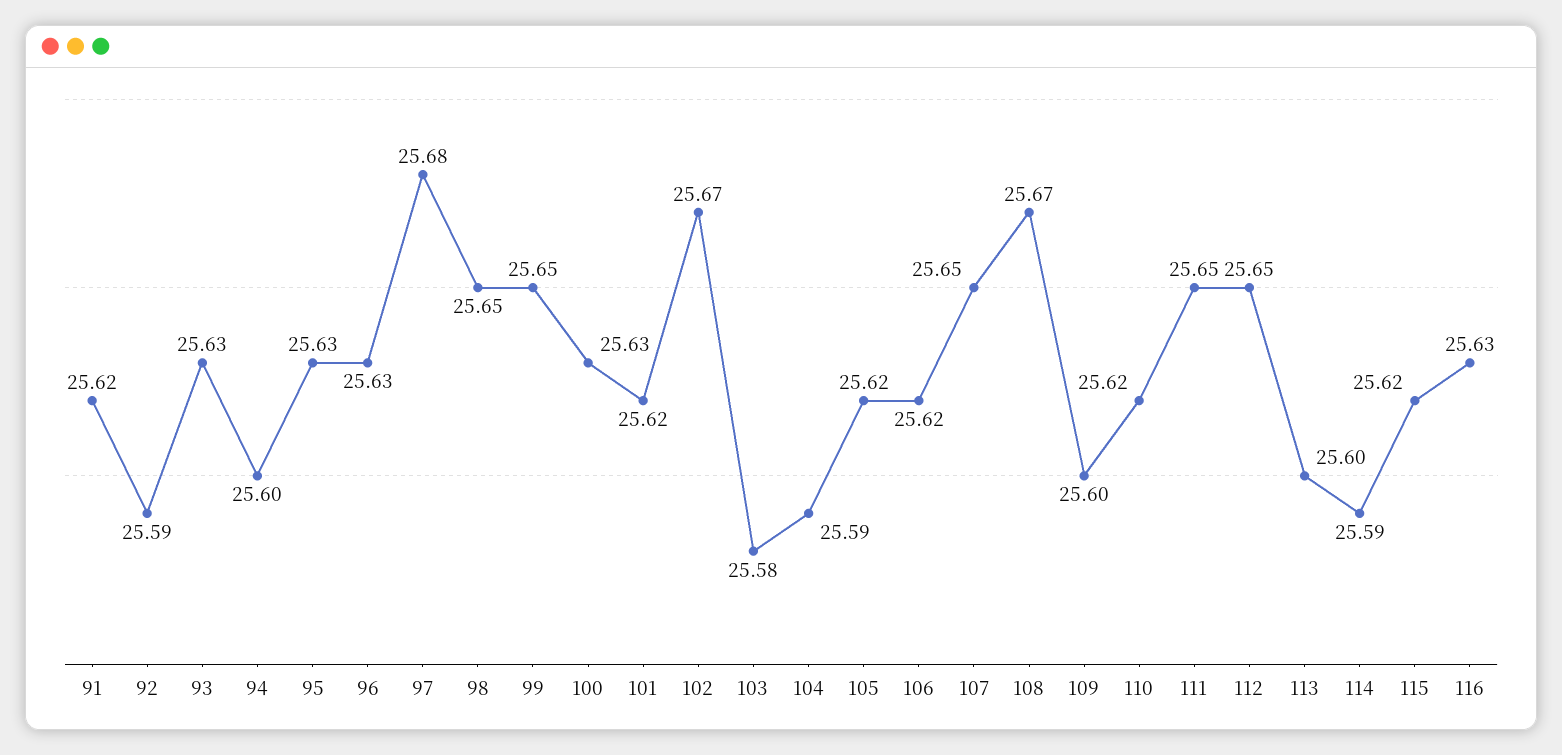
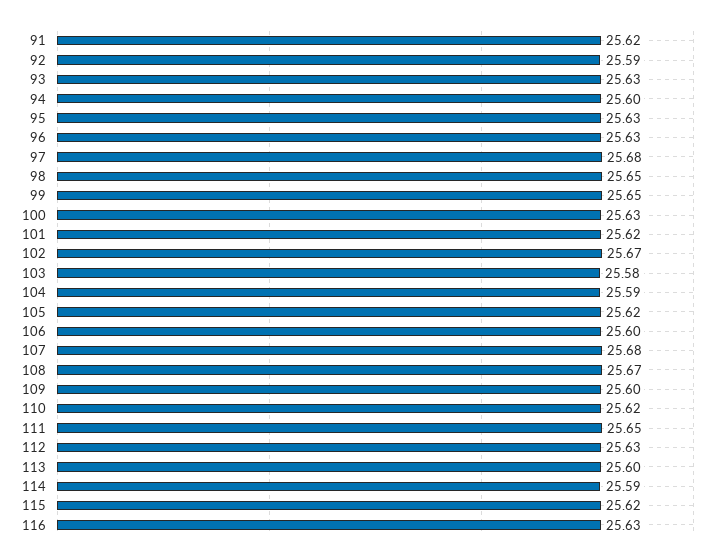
106: 25.62 -> 25.6
107: 25.65 -> 25.68
112: 25.65 -> 25.63

